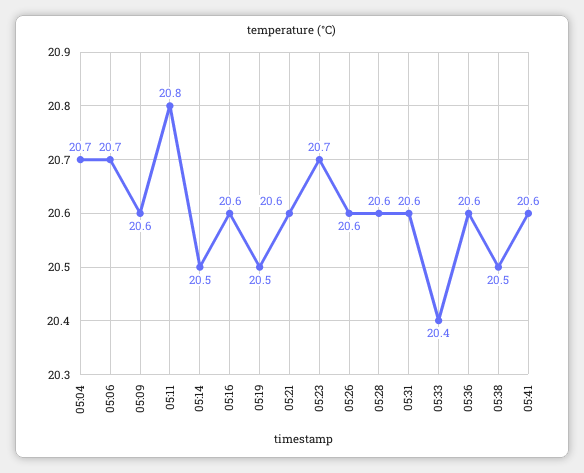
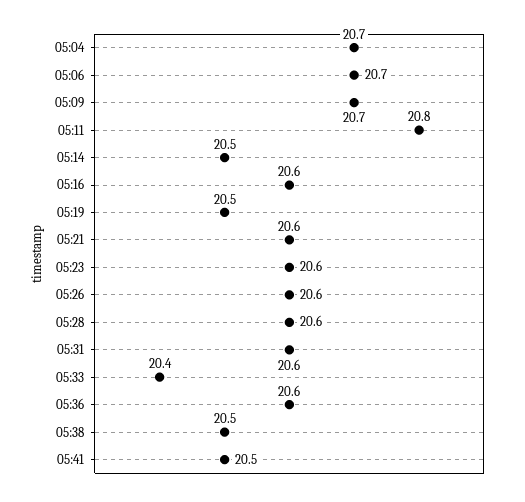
05:09: 20.6 -> 20.7
05:23: 20.7 -> 20.6
05:41: 20.6 -> 20.5

